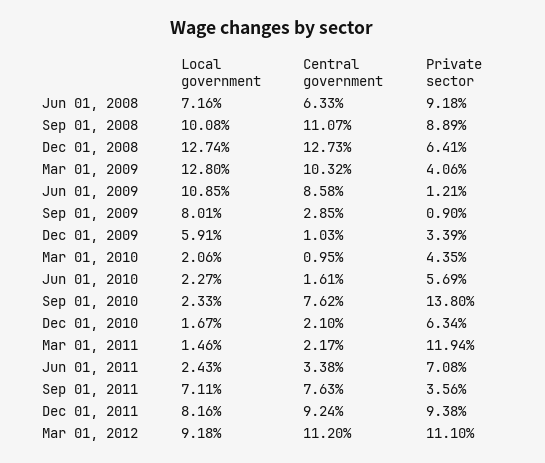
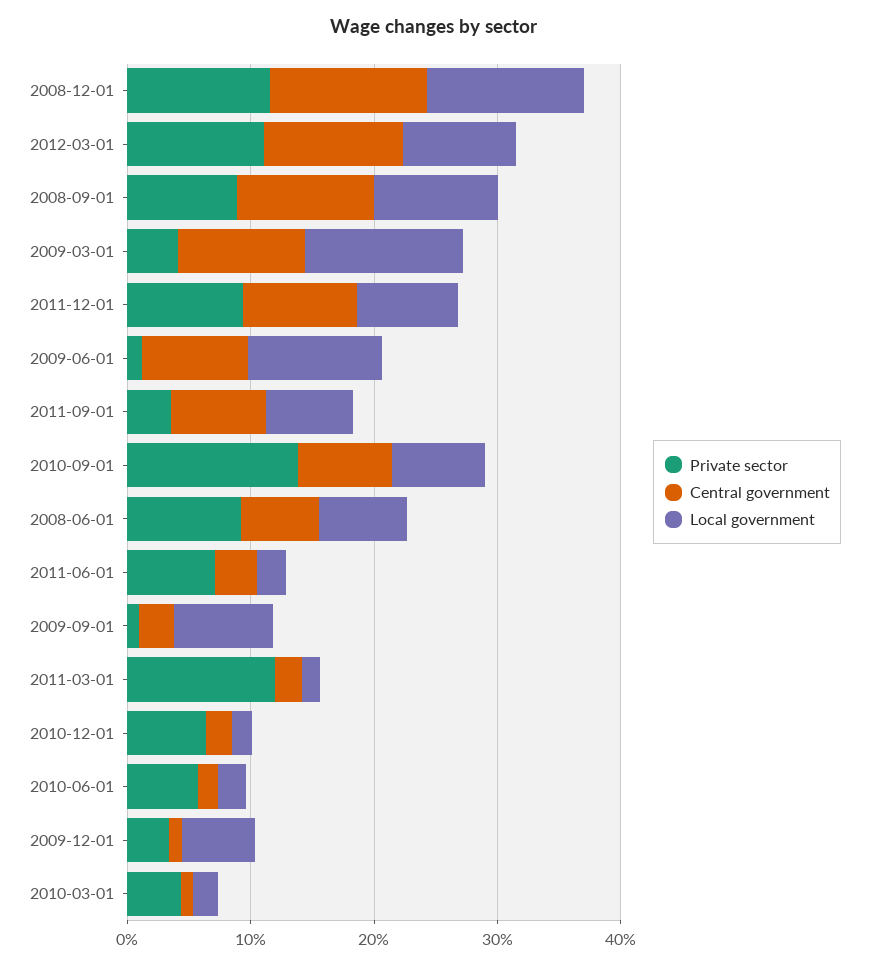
Private sector, Dec 01, 2008: 6.41 -> 12
Local government, Sep 01, 2010: 2.33 -> 8

